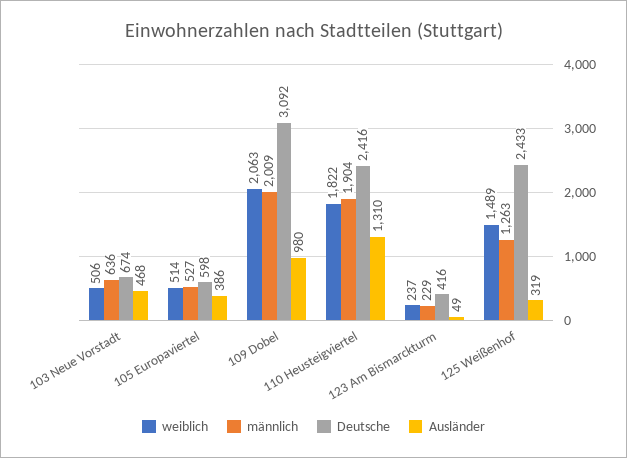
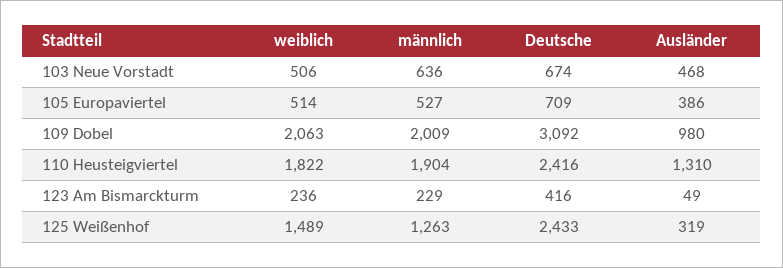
Deutsche, 105 Europaviertel: 598 -> 709
weiblich, 123 Am Bismarckturm: 237 -> 236

